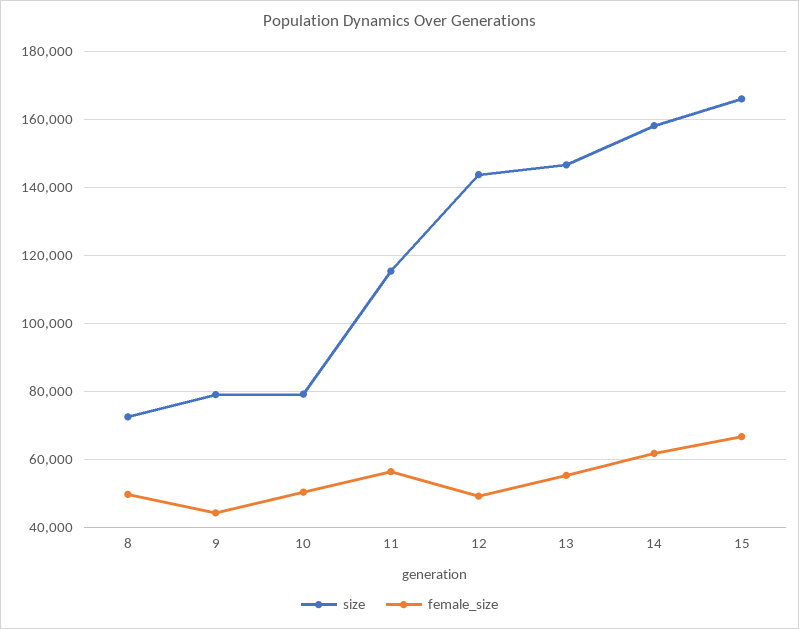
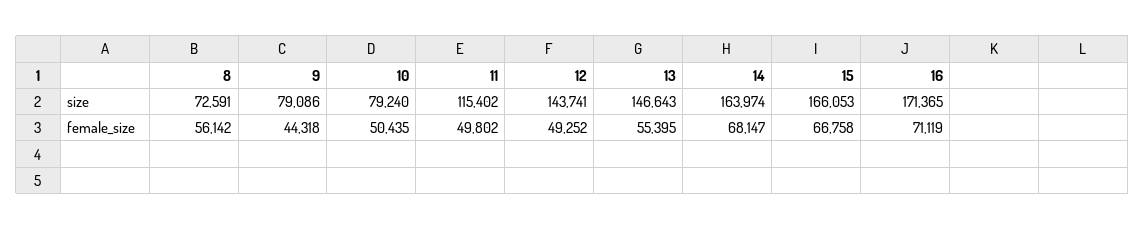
female_size, 8: 50000 -> 56142
female_size, 11: 56000 -> 49802
size, 14: 158000 -> 163974
female_size, 14: 62000 -> 68147
size, 16: none -> 171365
female_size, 16: none -> 71119

